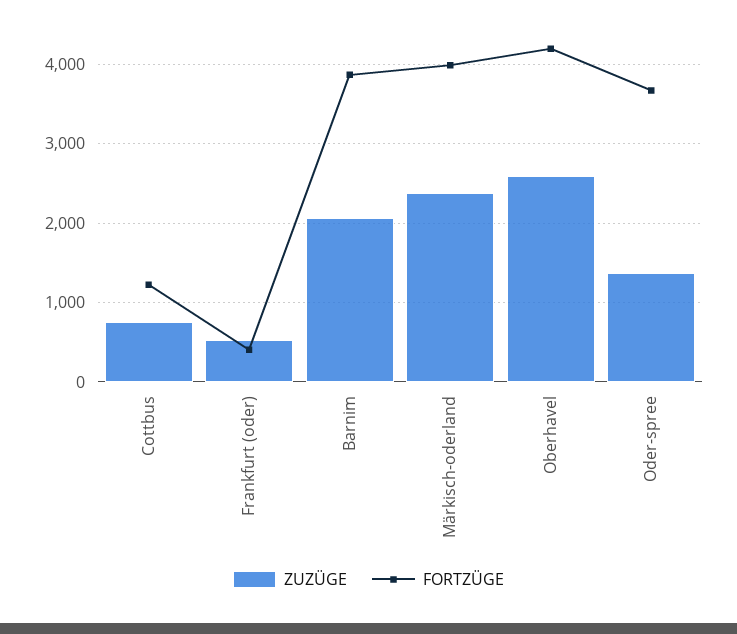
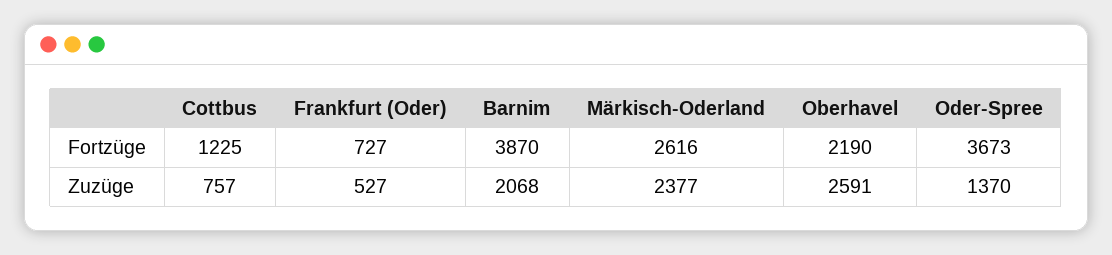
FORTZÜGE, Frankfurt (oder): 400 -> 727
FORTZÜGE, Märkisch-oderland: 4000 -> 2616
FORTZÜGE, Oberhavel: 4200 -> 2190

